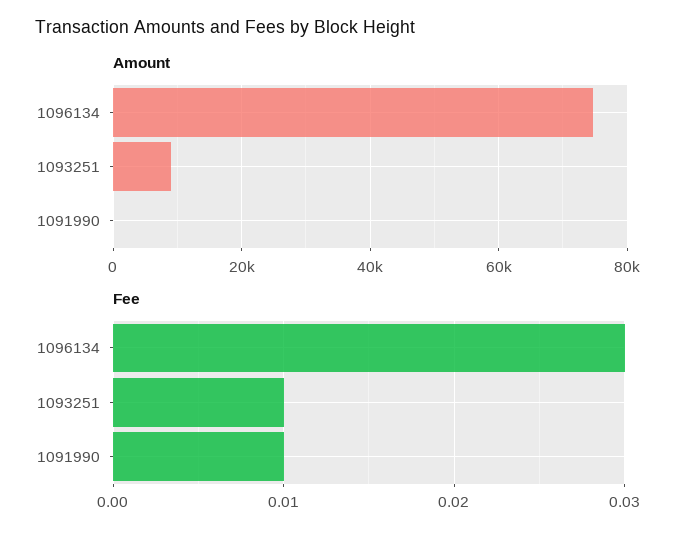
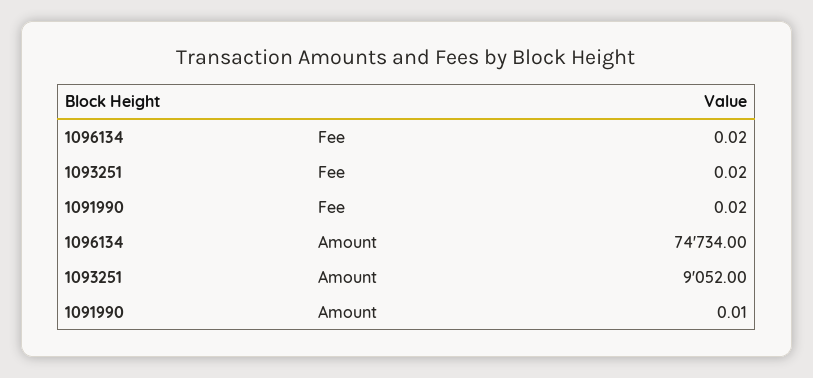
Fee, 1096134: 0.03 -> 0.02
Fee, 1093251: 0.01 -> 0.02
Fee, 1091990: 0.01 -> 0.02

